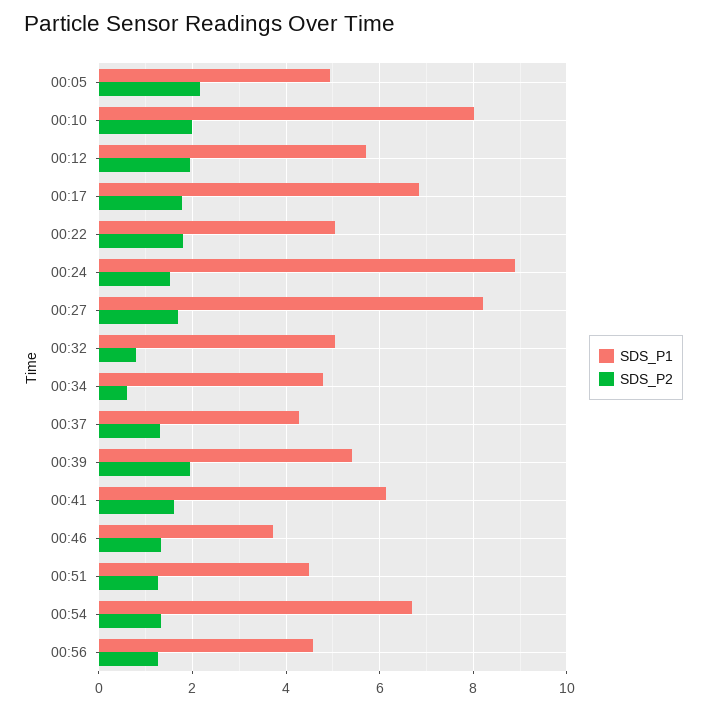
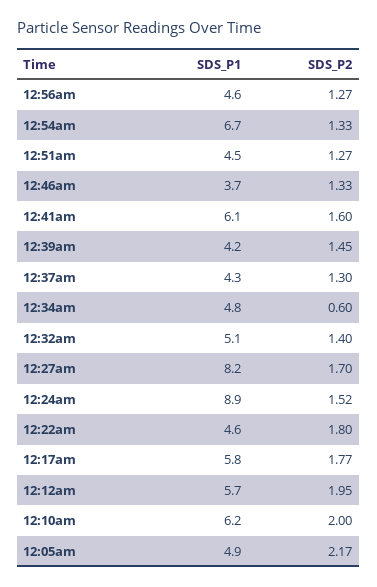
SDS_P1, 00:10: 8 -> 6.2
SDS_P1, 00:17: 6.8 -> 5.8
SDS_P1, 00:22: 5 -> 4.6
SDS_P2, 00:32: 0.8 -> 1.4
SDS_P1, 00:39: 5.4 -> 4.2
SDS_P2, 00:39: 2 -> 1.45

